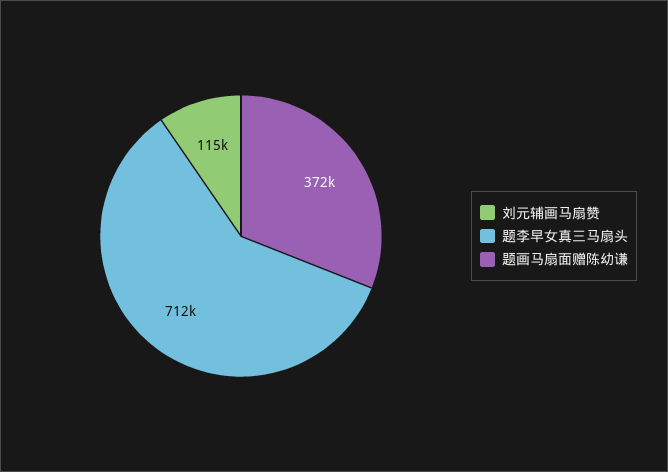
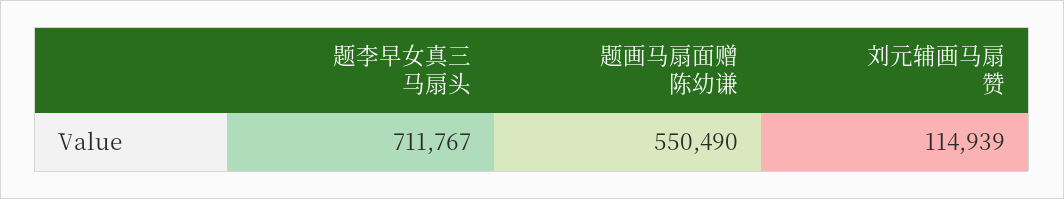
题画马扇面赠陈幼谦: 372000 -> 550490

